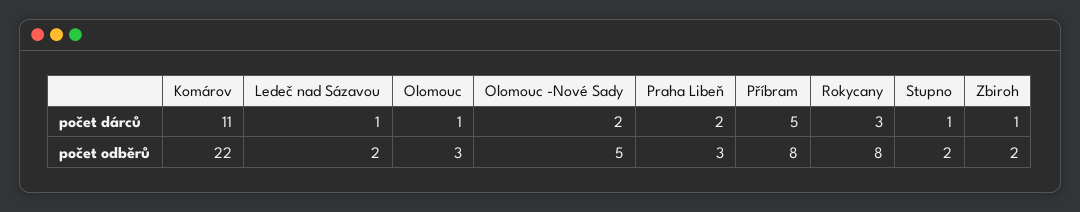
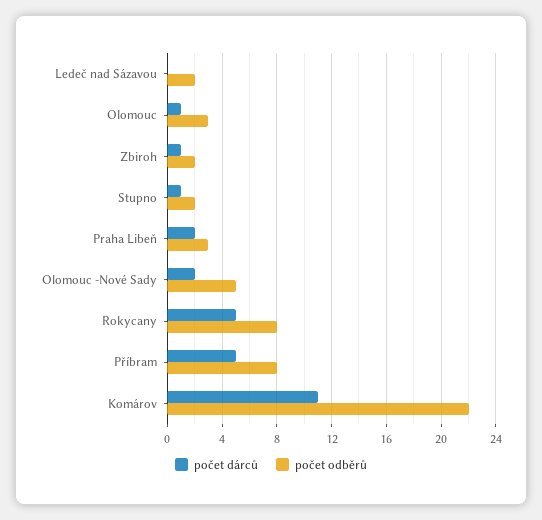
počet dárců, Ledeč nad Sázavou: 1 -> 0
počet dárců, Rokycany: 3 -> 5

